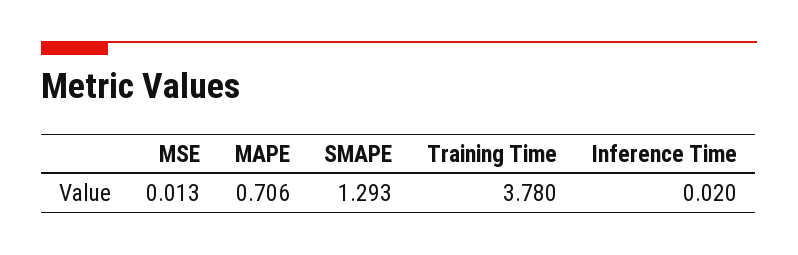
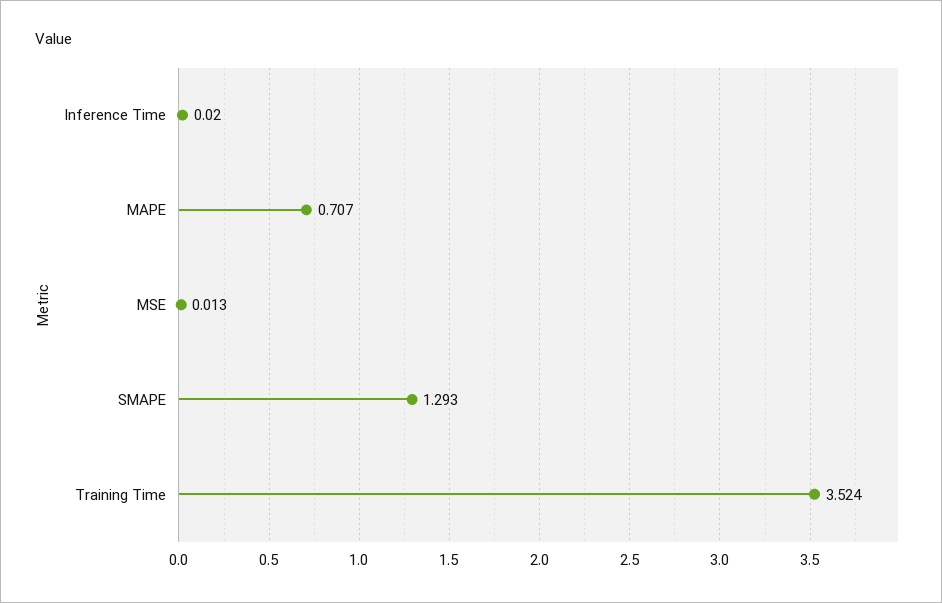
MAPE: 0.706 -> 0.707
Training Time: 3.78 -> 3.524

